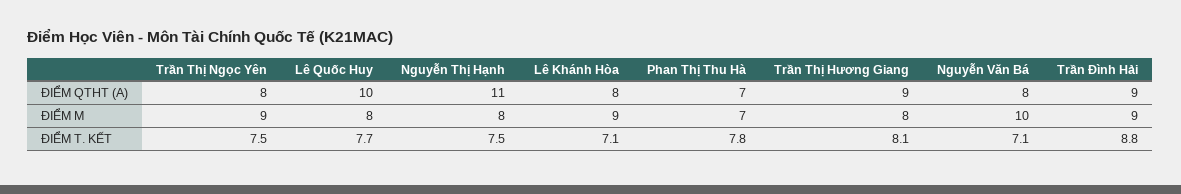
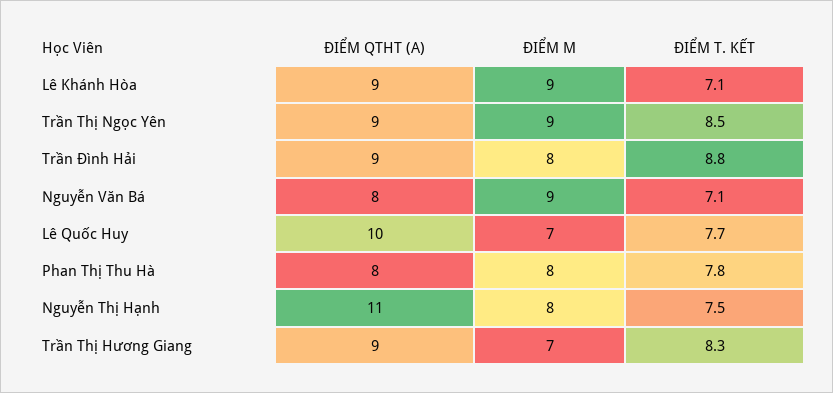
Trần Thị Ngọc Yên, ĐIỂM QTHT (A): 8 -> 9
Lê Khánh Hòa, ĐIỂM QTHT (A): 8 -> 9
Phan Thị Thu Hà, ĐIỂM QTHT (A): 7 -> 8
Lê Quốc Huy, ĐIỂM M: 8 -> 7
Phan Thị Thu Hà, ĐIỂM M: 7 -> 8
Trần Thị Hương Giang, ĐIỂM M: 8 -> 7
Nguyễn Văn Bá, ĐIỂM M: 10 -> 9
Trần Đình Hải, ĐIỂM M: 9 -> 8
Trần Thị Ngọc Yên, ĐIỂM T. KẾT: 7.5 -> 8.5
Trần Thị Hương Giang, ĐIỂM T. KẾT: 8.1 -> 8.3

